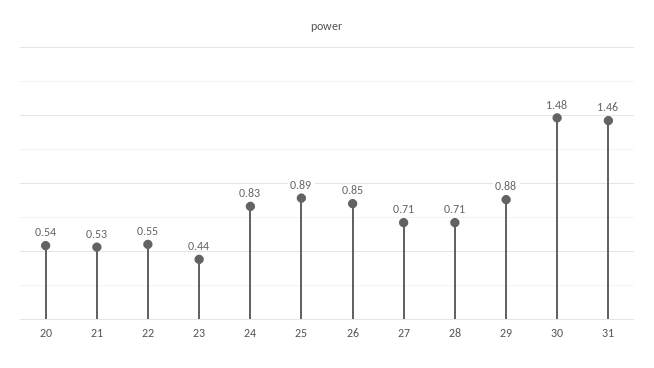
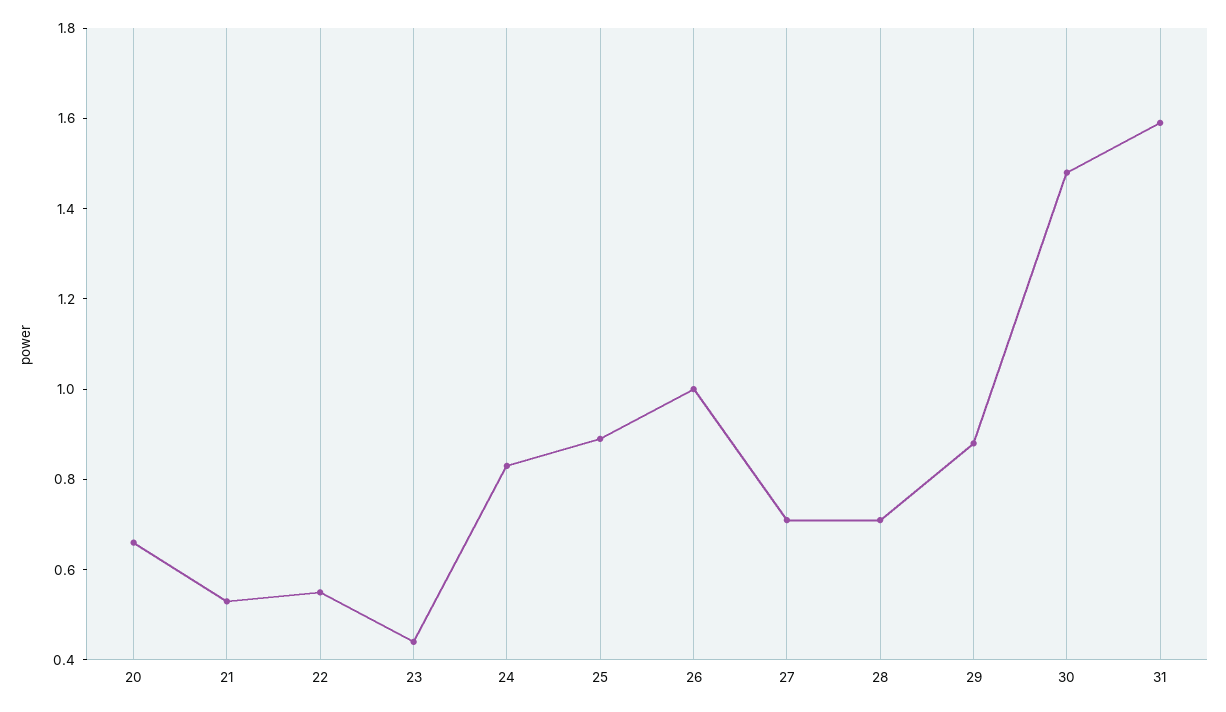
20: 0.54 -> 0.65
26: 0.85 -> 1
31: 1.46 -> 1.6

